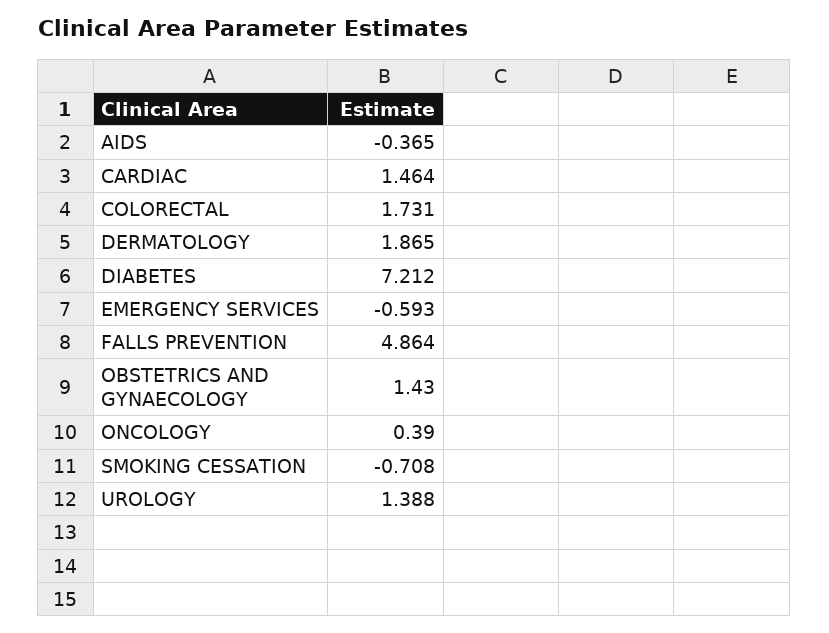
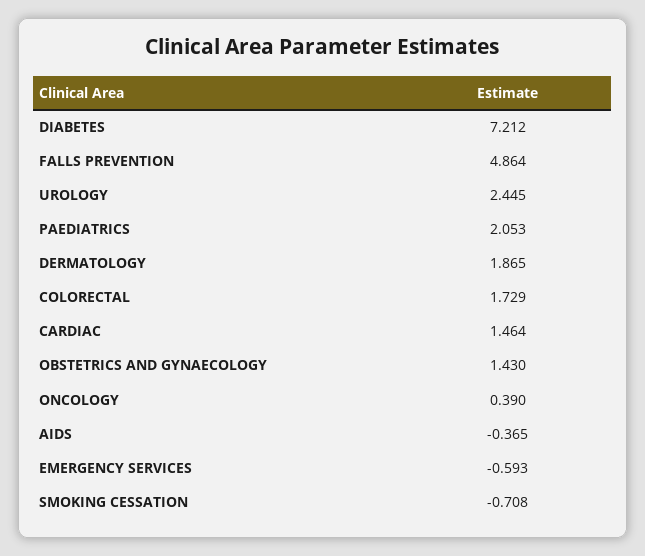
COLORECTAL: 1.731 -> 1.729
UROLOGY: 1.388 -> 2.445
PAEDIATRICS: none -> 2.053

